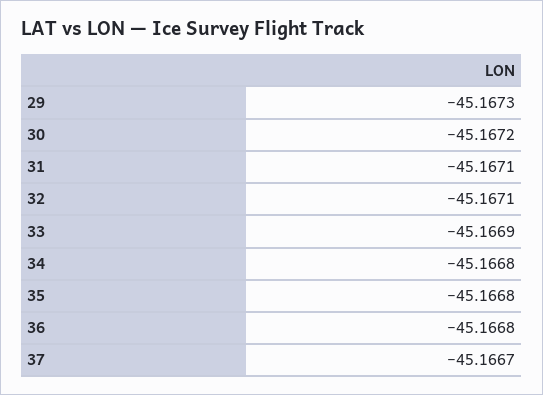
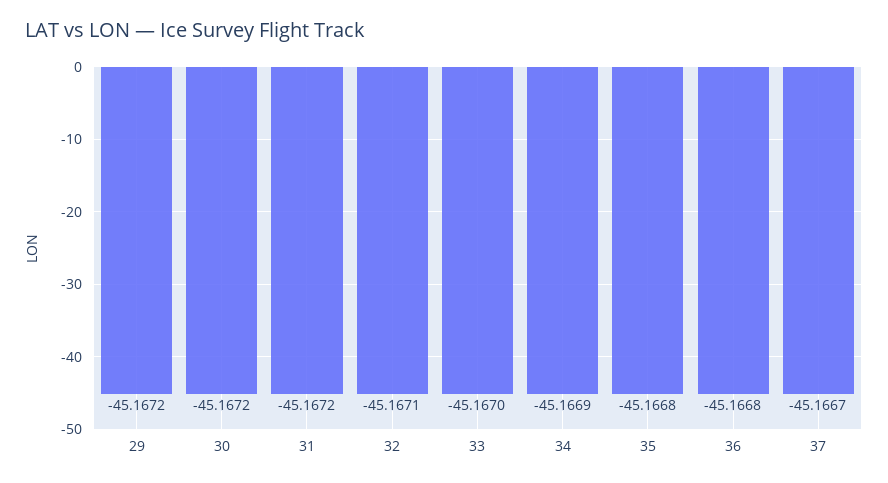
29: -45.1673 -> -45.1672
31: -45.1671 -> -45.1672
33: -45.1669 -> -45.167
34: -45.1668 -> -45.1669

